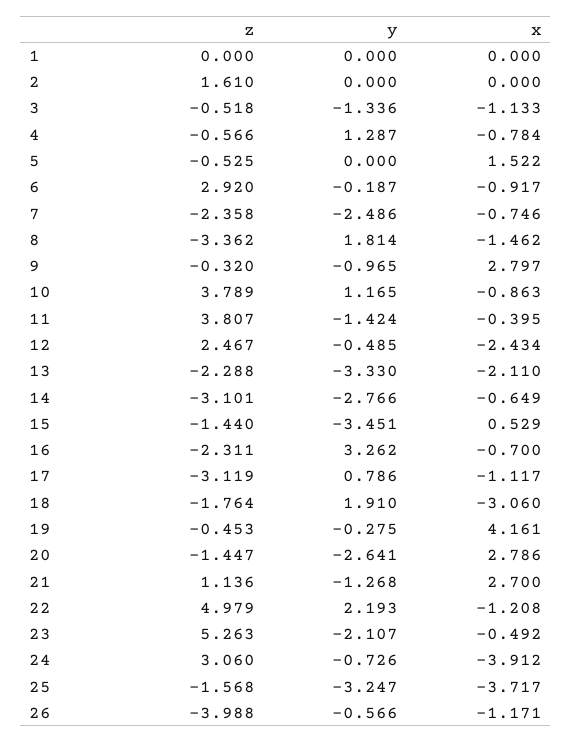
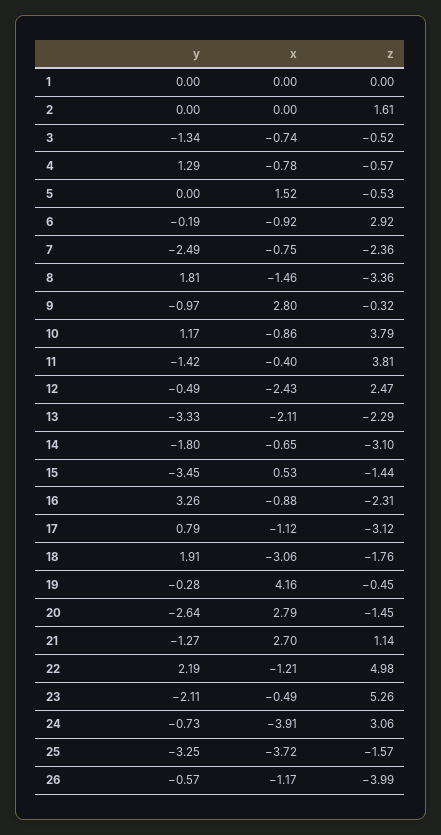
x, 3: -1.133 -> -0.74
y, 14: -2.766 -> -1.8
x, 16: -0.7 -> -0.88

